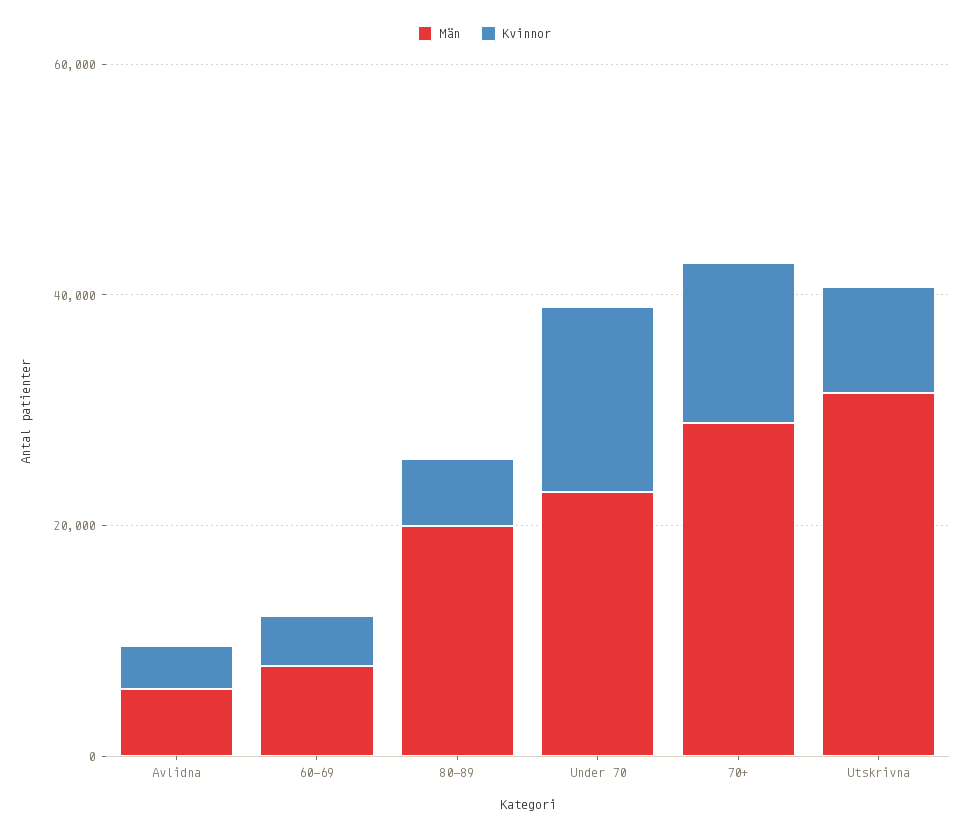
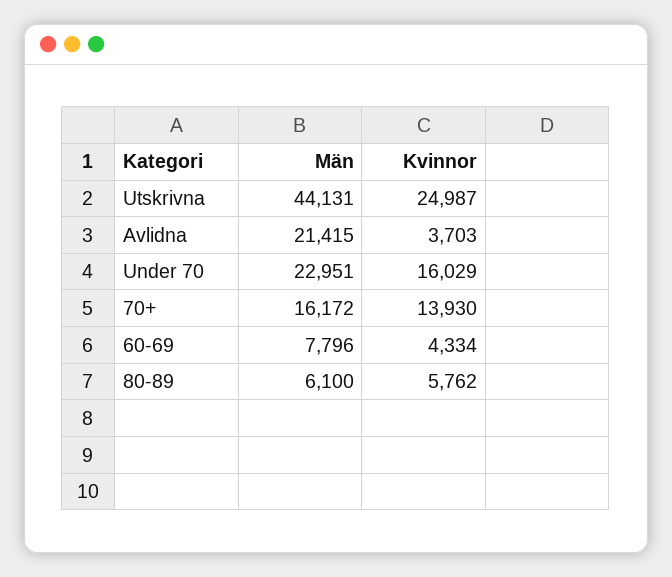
Män, Avlidna: 5000 -> 21415
Män, 80-89: 20000 -> 6100
Män, 70+: 30000 -> 16172
Män, Utskrivna: 30000 -> 44131
Kvinnor, Utskrivna: 10000 -> 24987

